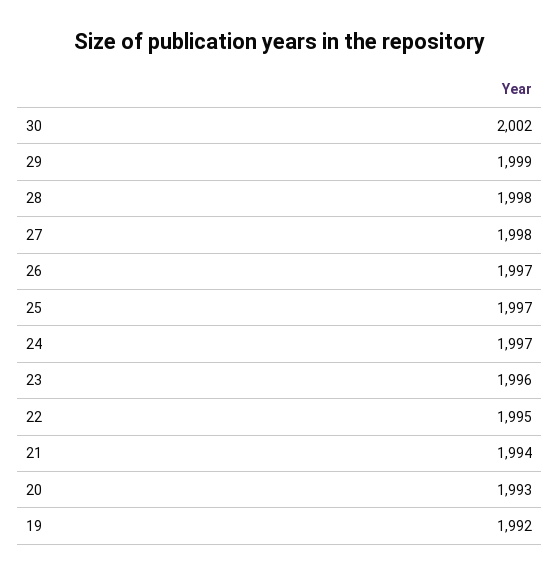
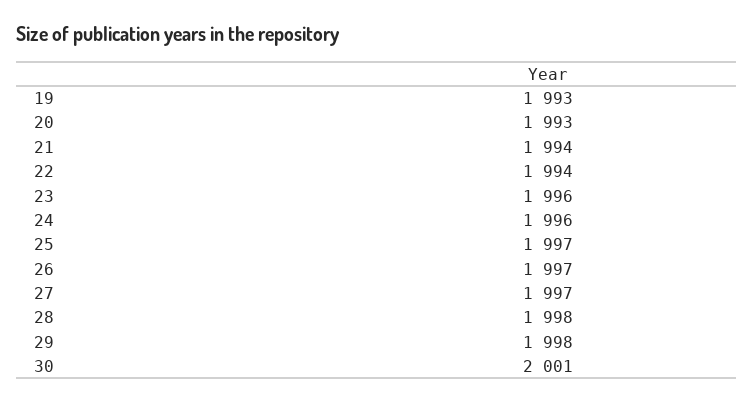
30: 2002 -> 2001
29: 1999 -> 1998
27: 1998 -> 1997
24: 1997 -> 1996
22: 1995 -> 1994
19: 1992 -> 1993

